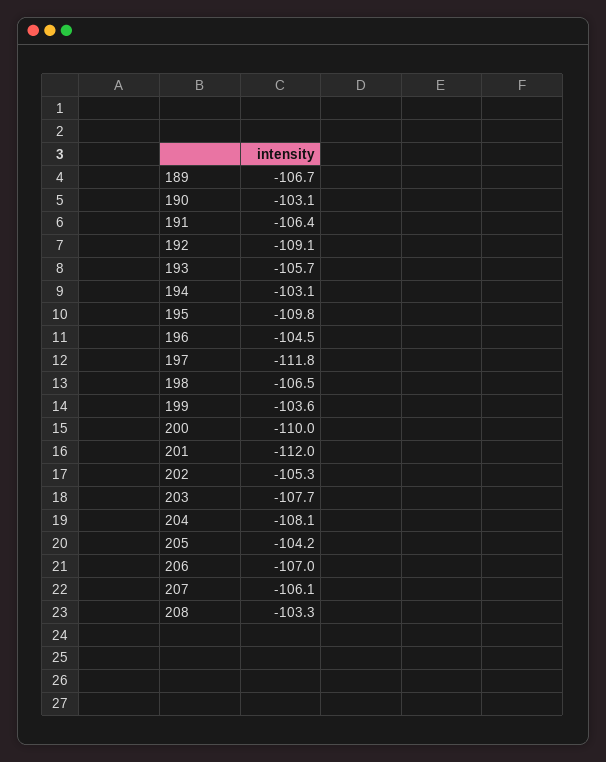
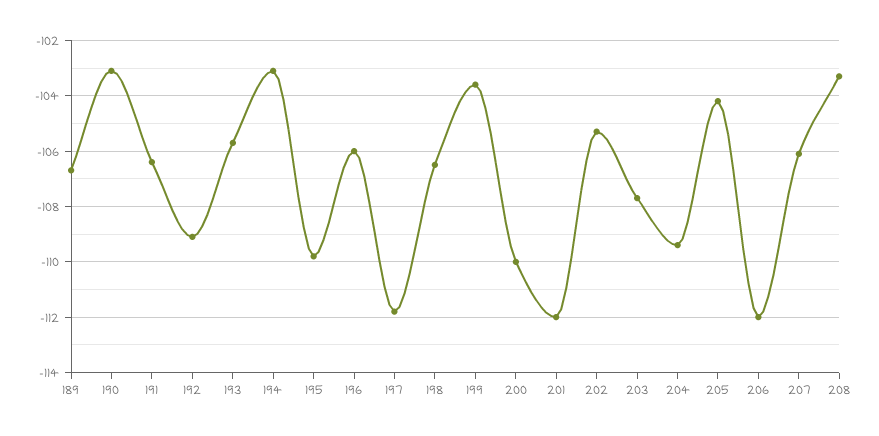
196: -104.5 -> -106
204: -108.1 -> -109.5
206: -107 -> -112

